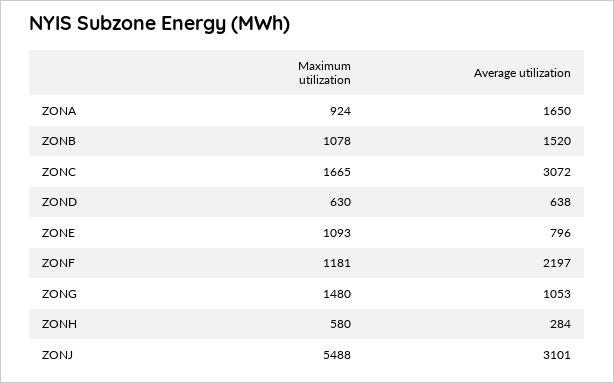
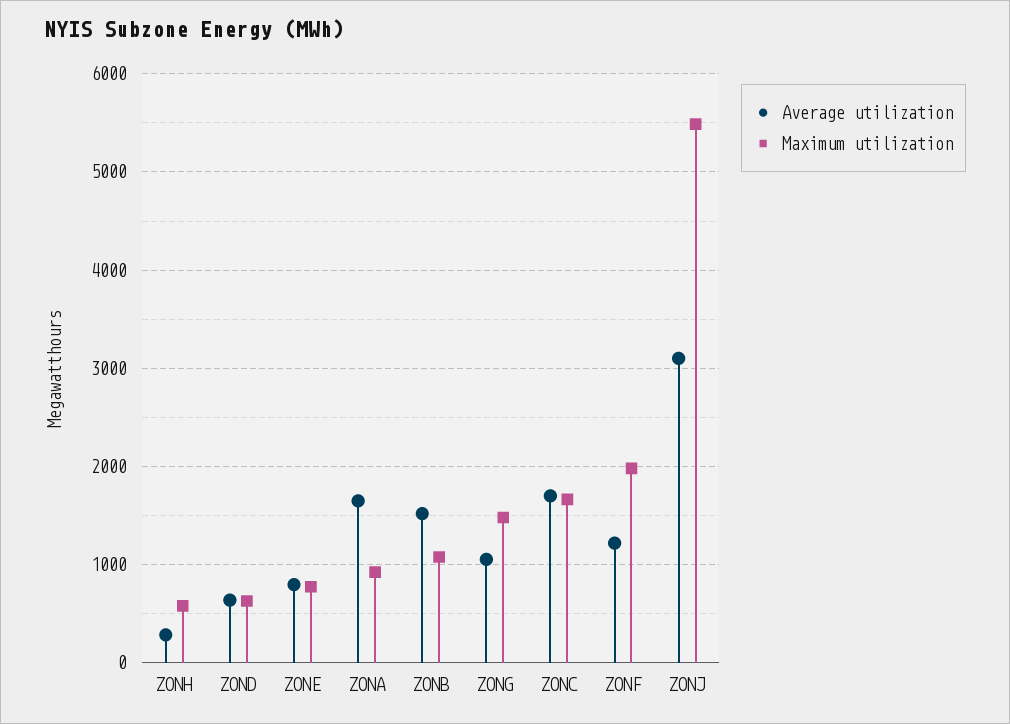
Average utilization, ZONC: 3072 -> 1700
Maximum utilization, ZONE: 1093 -> 800
Maximum utilization, ZONF: 1181 -> 2000
Average utilization, ZONF: 2197 -> 1200

